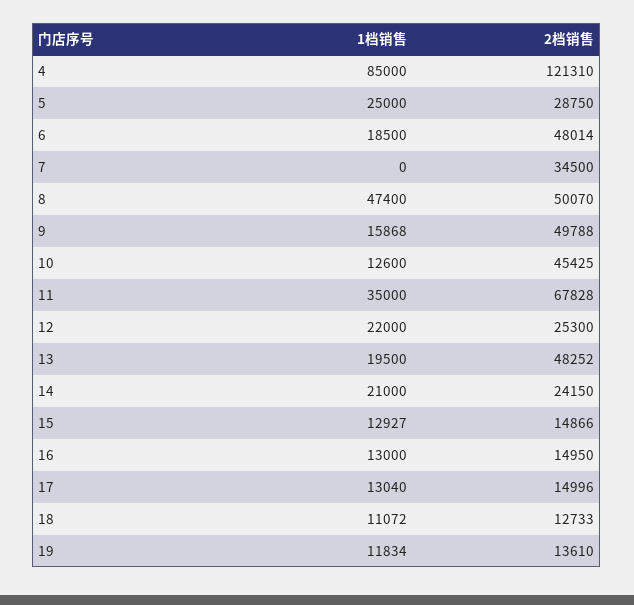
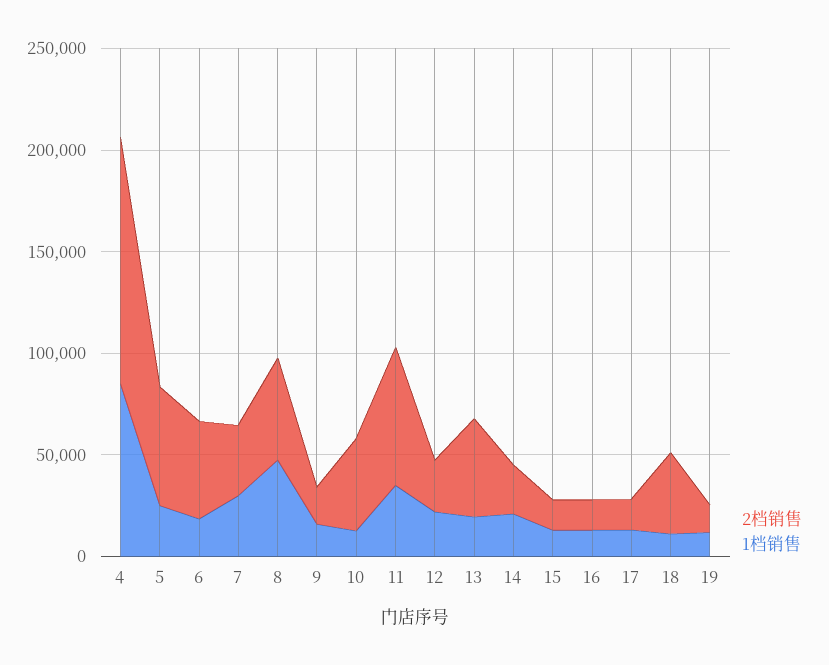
2档销售, 5: 28750 -> 60000
1档销售, 7: 0 -> 30000
2档销售, 9: 49788 -> 20000
2档销售, 18: 12733 -> 40000

